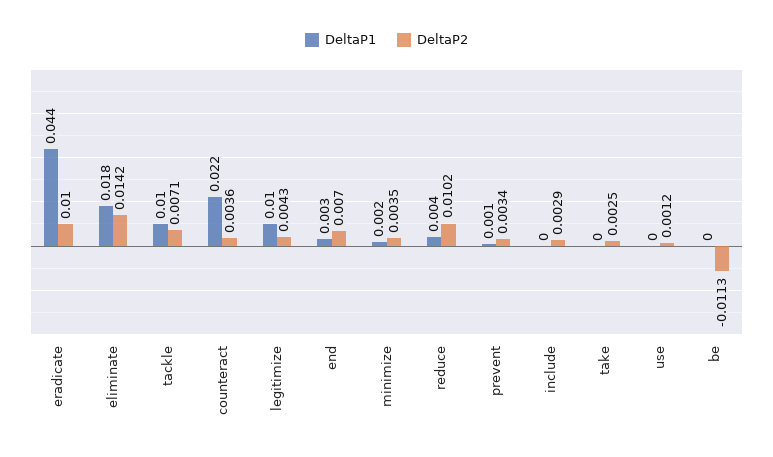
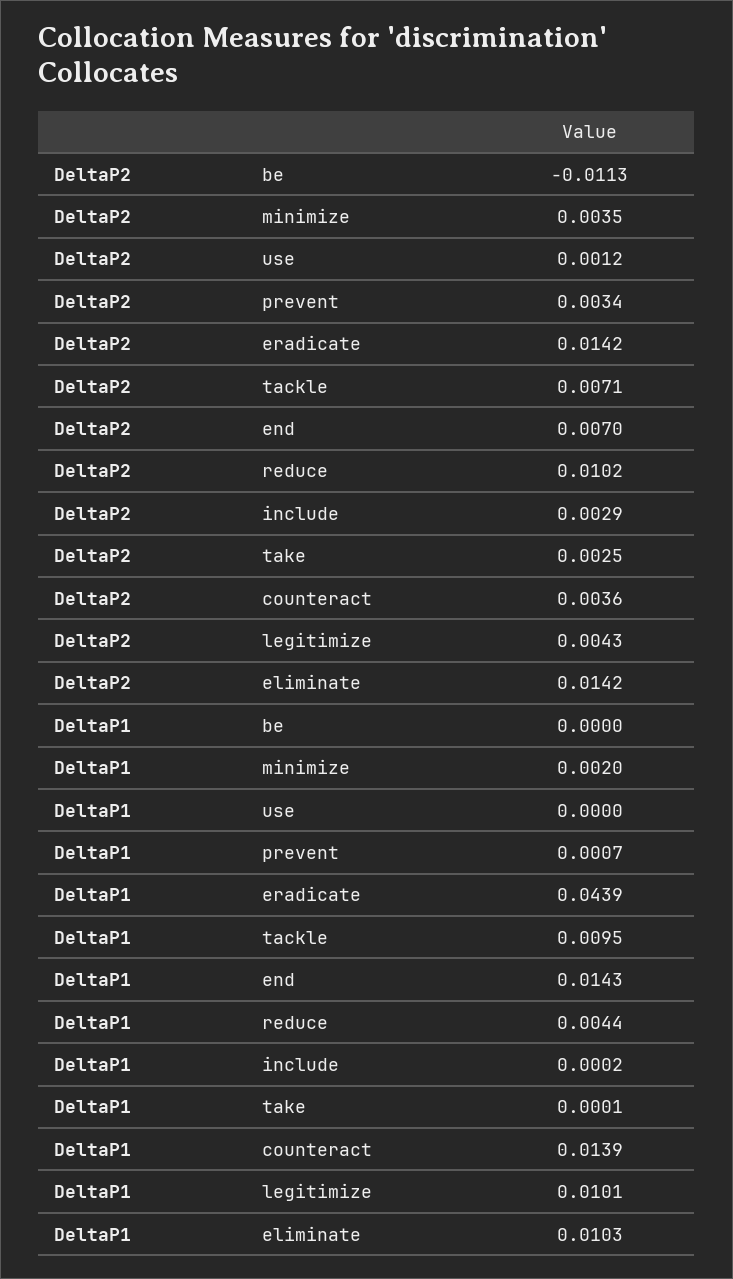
DeltaP2, eradicate: 0.01 -> 0.0142
DeltaP1, eliminate: 0.018 -> 0.0103
DeltaP1, counteract: 0.022 -> 0.0139
DeltaP1, end: 0.003 -> 0.0143

